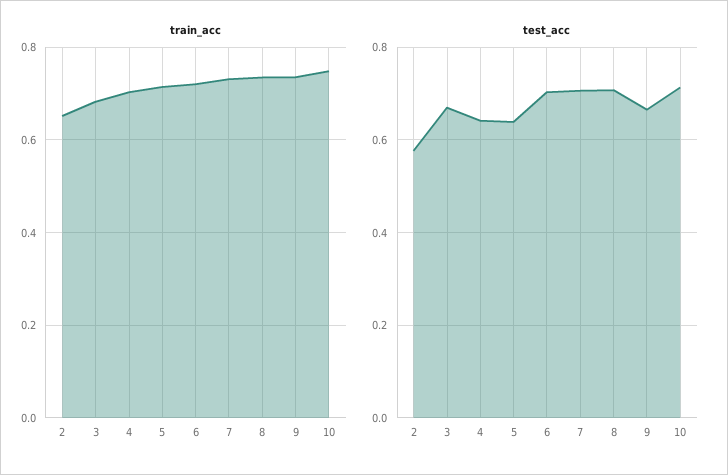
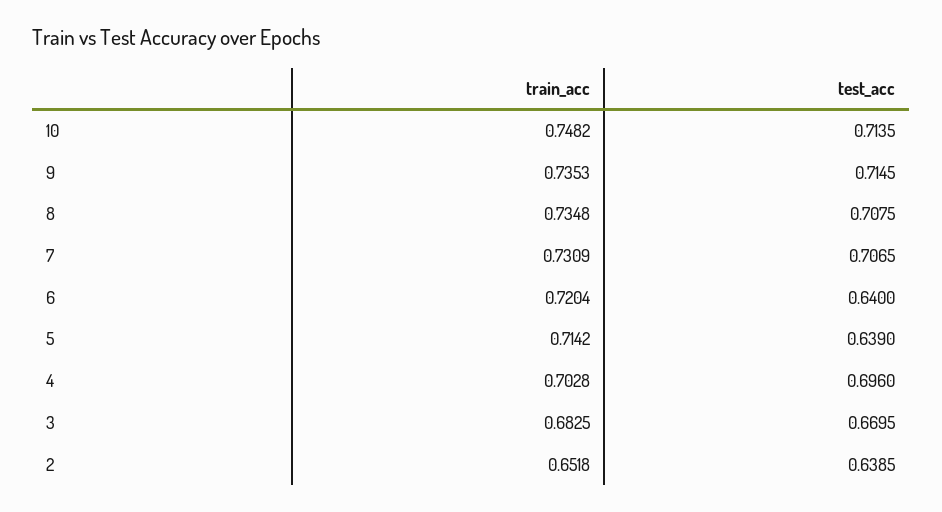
test_acc, 2: 0.58 -> 0.6385
test_acc, 4: 0.64 -> 0.696
test_acc, 6: 0.7 -> 0.64
test_acc, 9: 0.66 -> 0.7145

